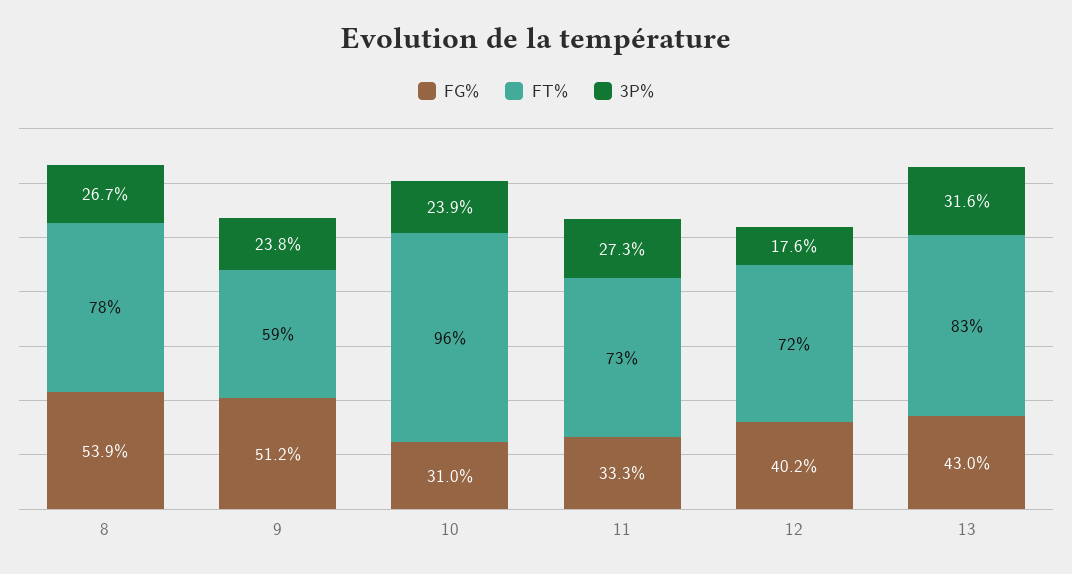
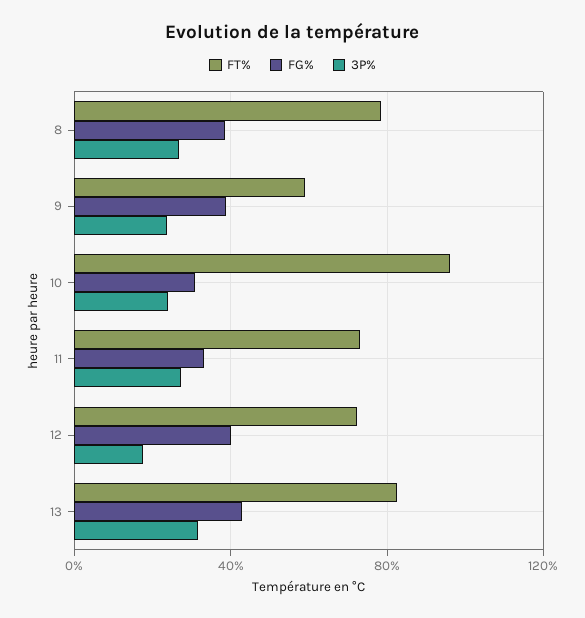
FG%, 8: 53.9 -> 40
FG%, 9: 51.2 -> 40

